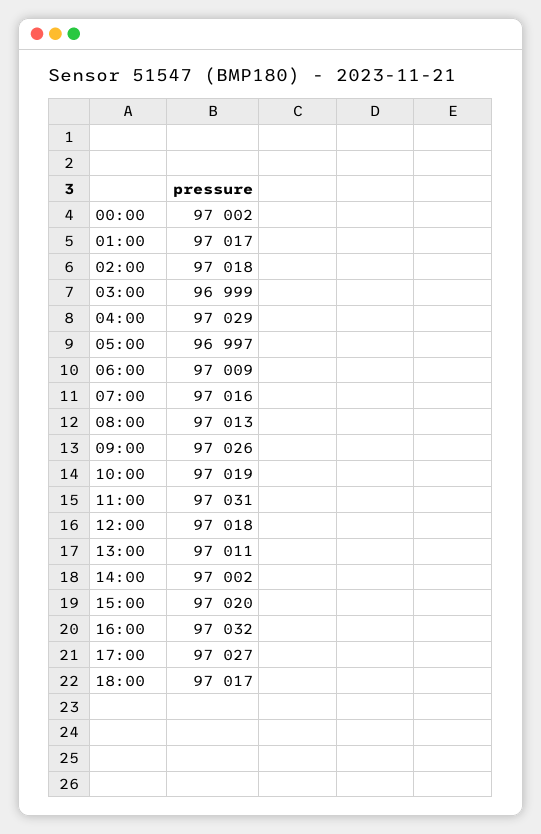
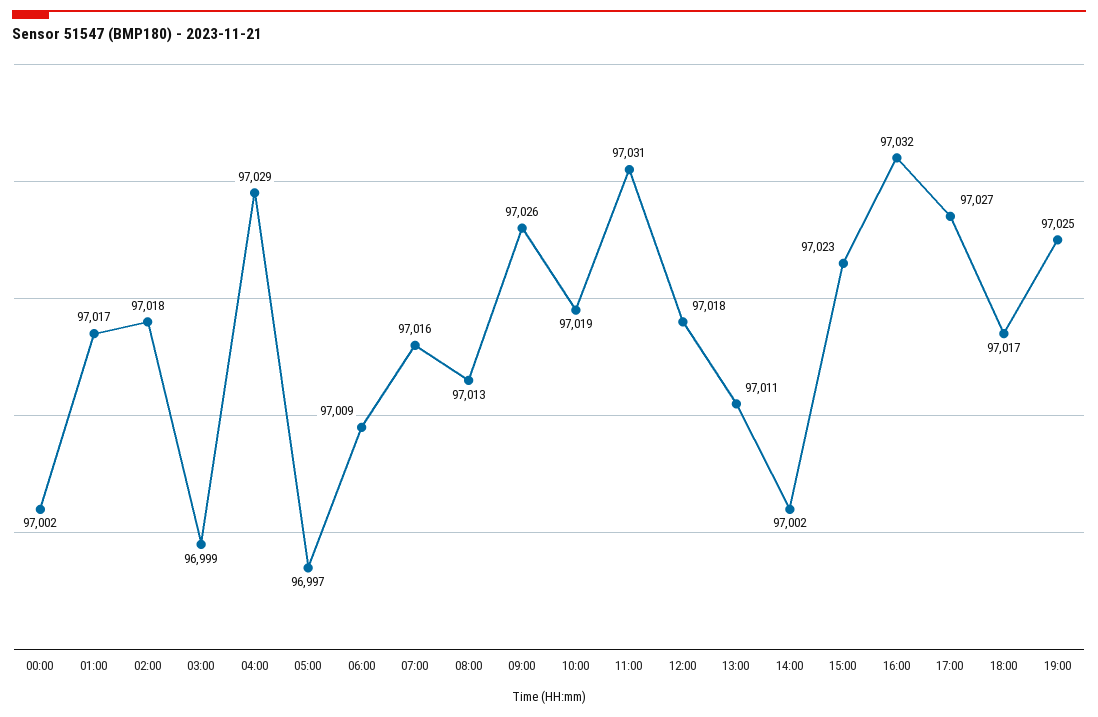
15:00: 97020 -> 97023
19:00: none -> 97025

